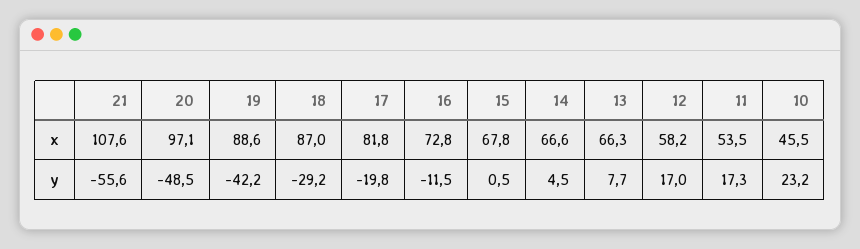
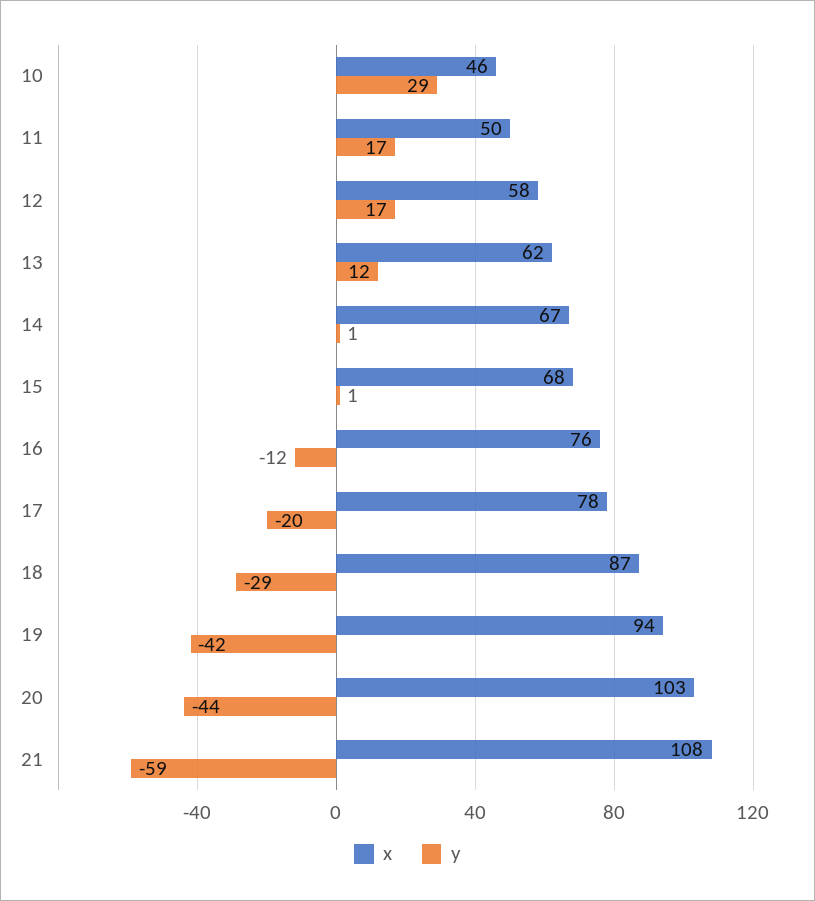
x, 20: 97.1 -> 103
x, 19: 88.6 -> 94
x, 17: 81.8 -> 78
x, 16: 72.8 -> 76
x, 13: 66.3 -> 62
x, 11: 53.5 -> 50
y, 21: -55.6 -> -59
y, 20: -48.5 -> -44
y, 14: 4.5 -> 1
y, 13: 7.7 -> 12
y, 10: 23.2 -> 29

